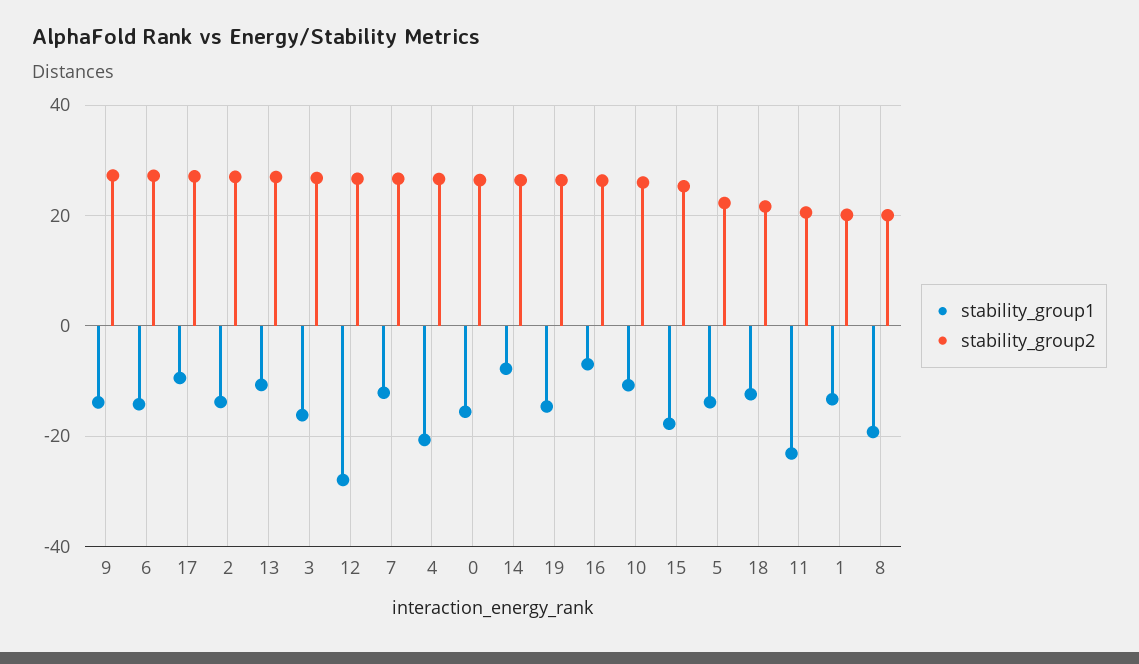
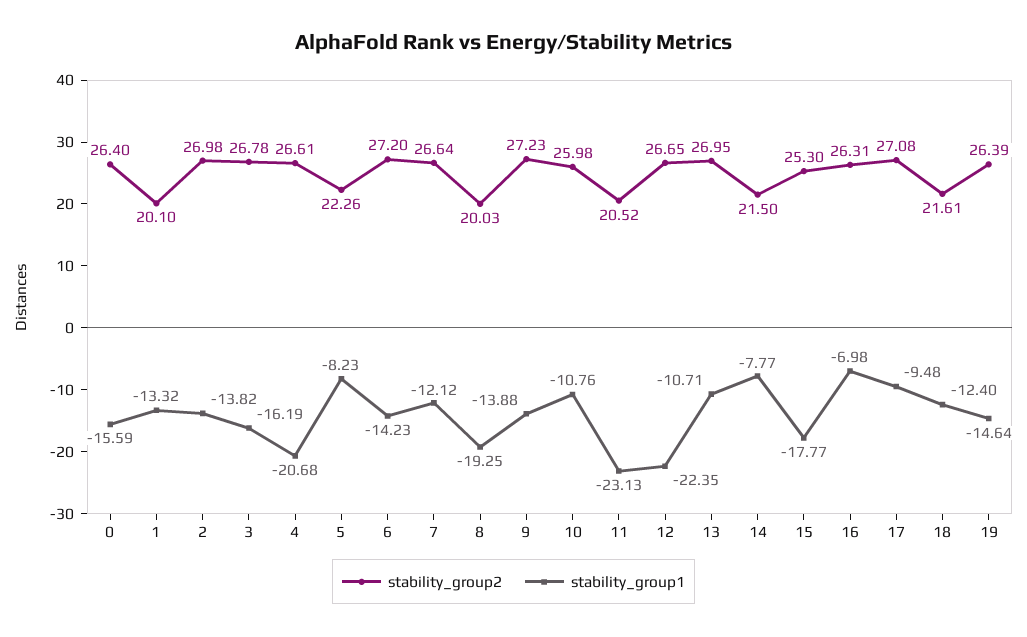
stability_group1, 12: -28 -> -22.35
stability_group2, 14: 26 -> 21.5
stability_group1, 5: -14 -> -8.23

